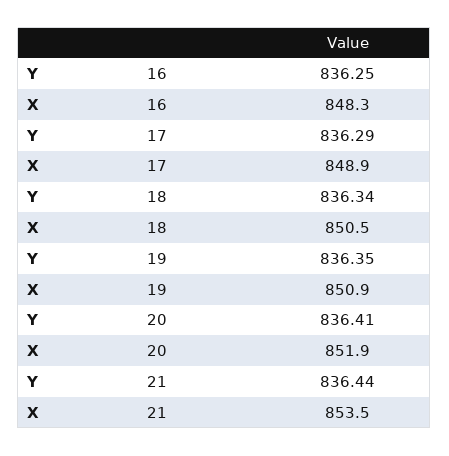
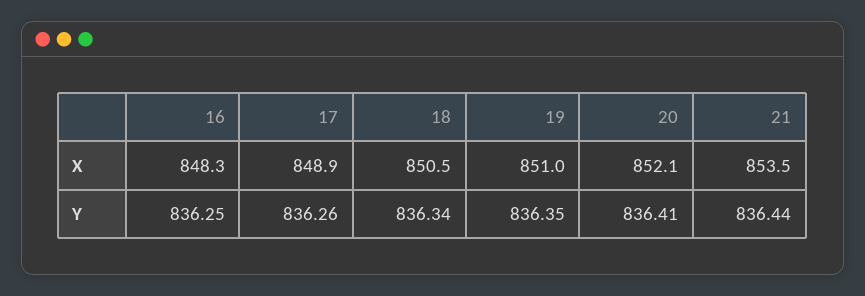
Y, 17: 836.29 -> 836.26
X, 19: 850.9 -> 851
X, 20: 851.9 -> 852.1

